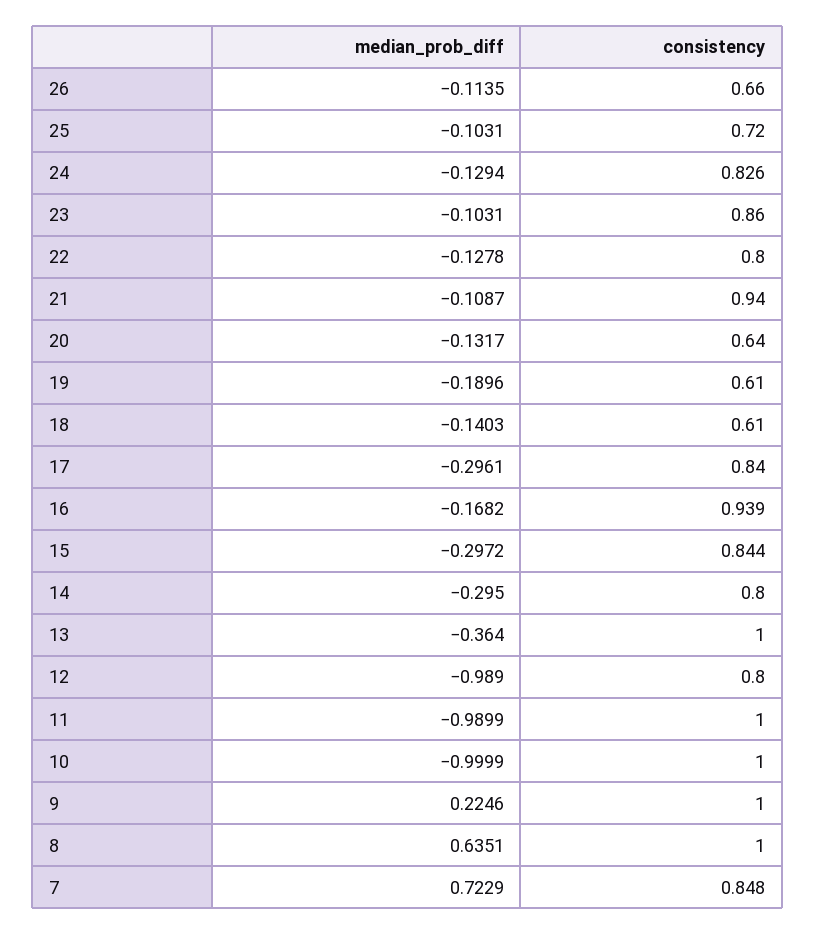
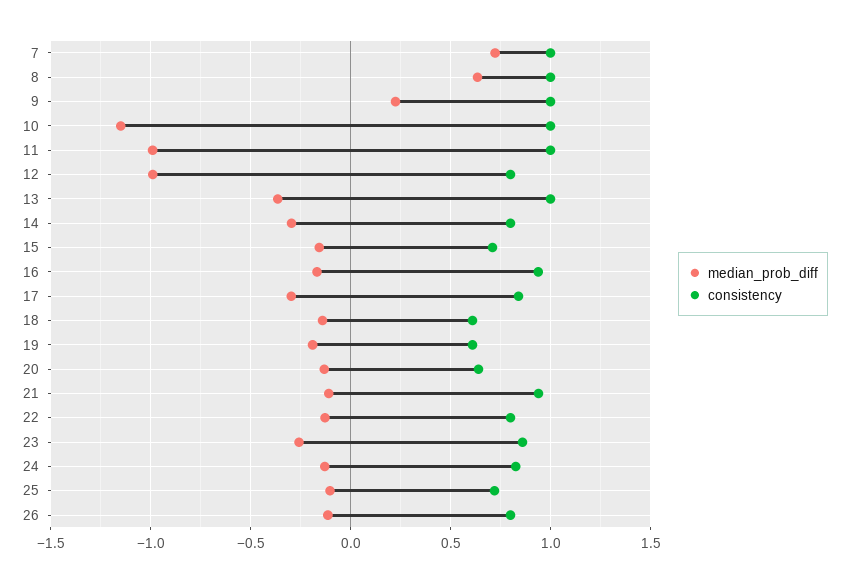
consistency, 26: 0.66 -> 0.8
median_prob_diff, 23: -0.1031 -> -0.25
median_prob_diff, 15: -0.2972 -> -0.15
consistency, 15: 0.844 -> 0.7
median_prob_diff, 10: -0.9999 -> -1.15
consistency, 7: 0.848 -> 1

